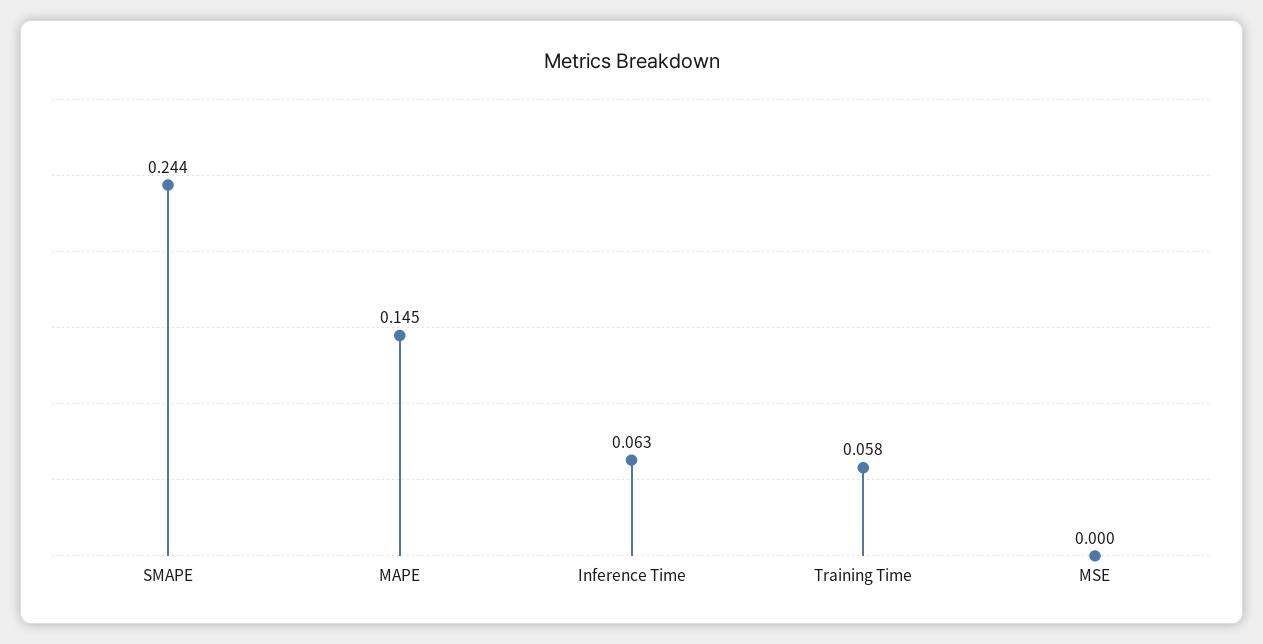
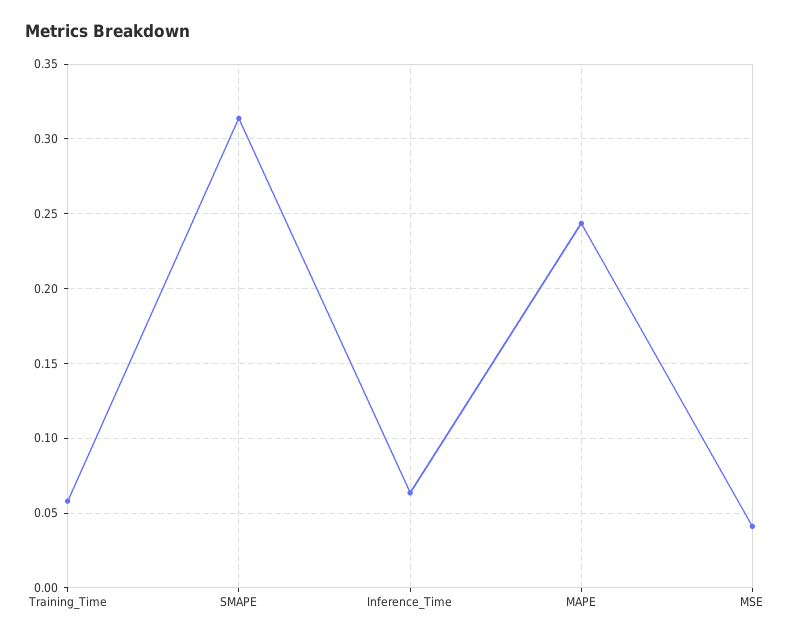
SMAPE: 0.244 -> 0.315
MAPE: 0.145 -> 0.245
MSE: 0 -> 0.04

